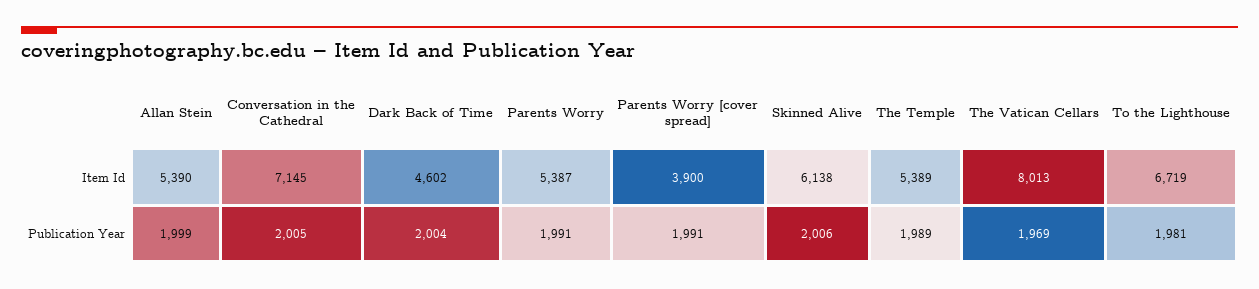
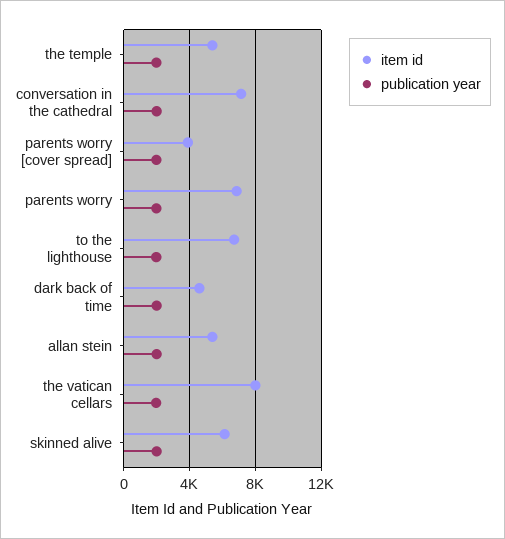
Item Id, Parents Worry: 5387 -> 7000

